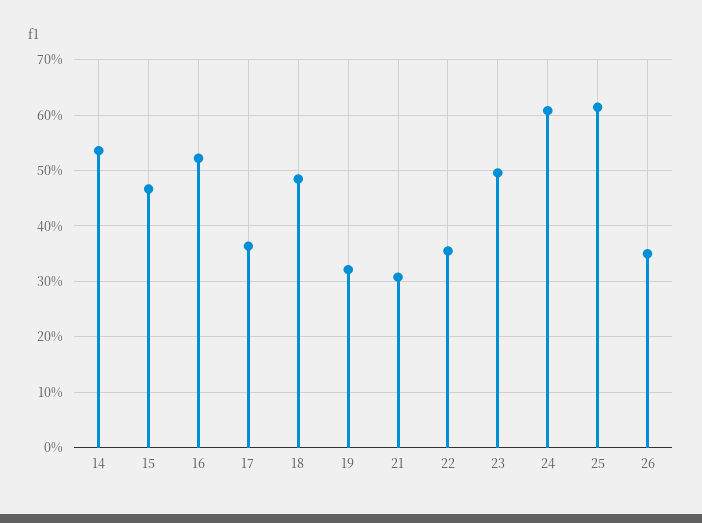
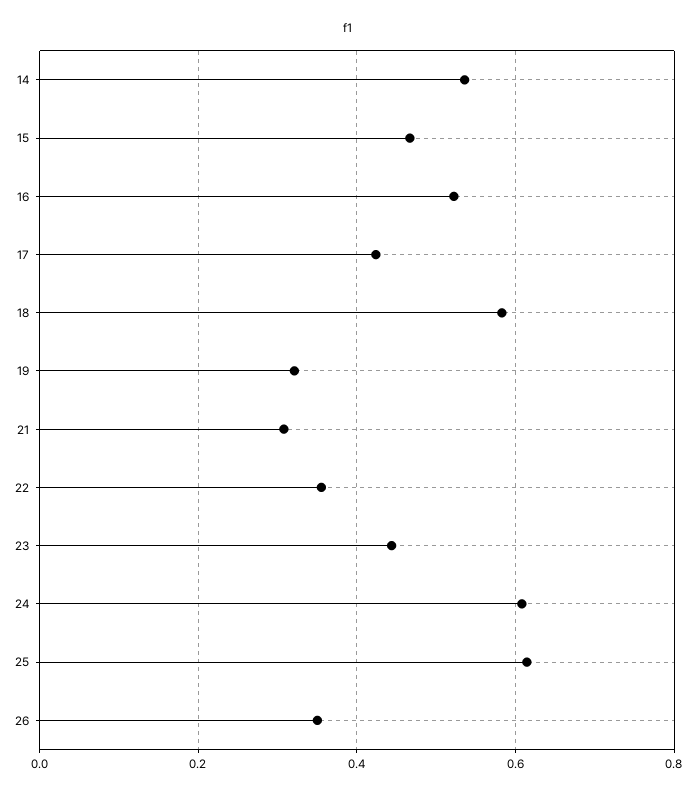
17: 0.36 -> 0.42
18: 0.48 -> 0.58
23: 0.5 -> 0.44

